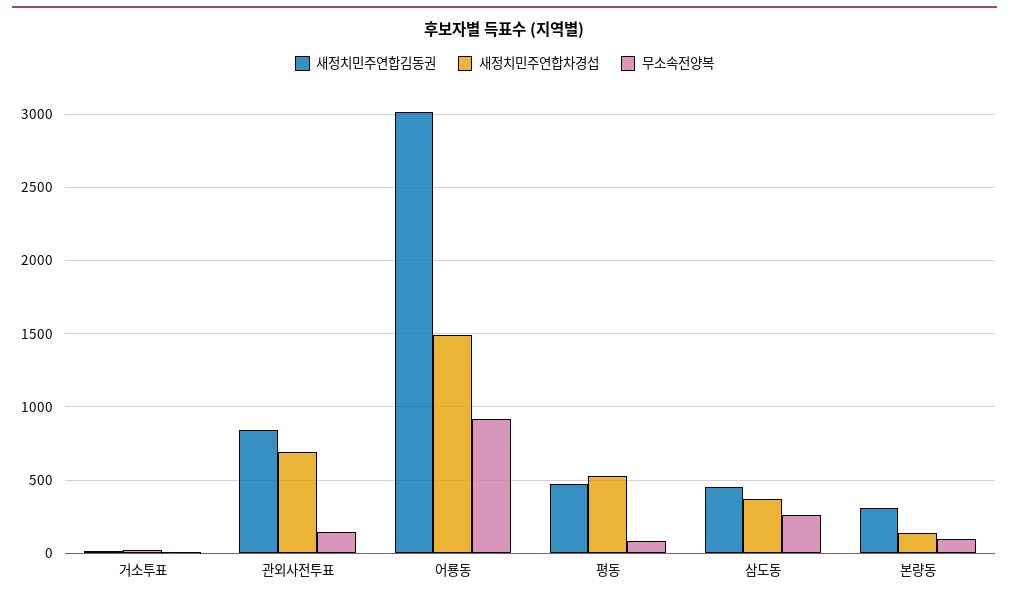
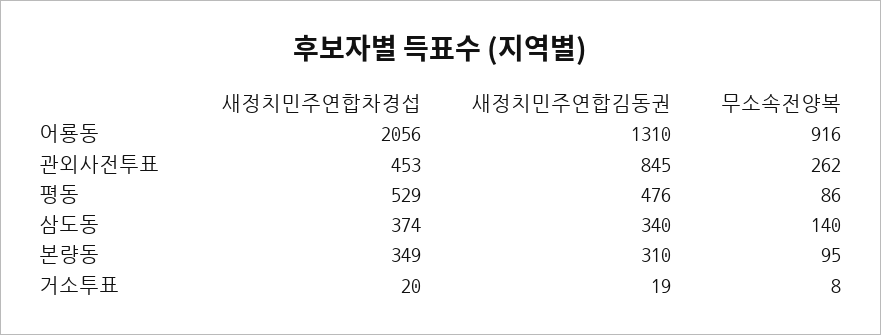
새정치민주연합차경섭, 관외사전투표: 700 -> 453
무소속전양복, 관외사전투표: 150 -> 262
새정치민주연합김동권, 어룡동: 3000 -> 1310
새정치민주연합차경섭, 어룡동: 1500 -> 2056
새정치민주연합김동권, 삼도동: 450 -> 340
무소속전양복, 삼도동: 250 -> 140
새정치민주연합차경섭, 본량동: 150 -> 349

